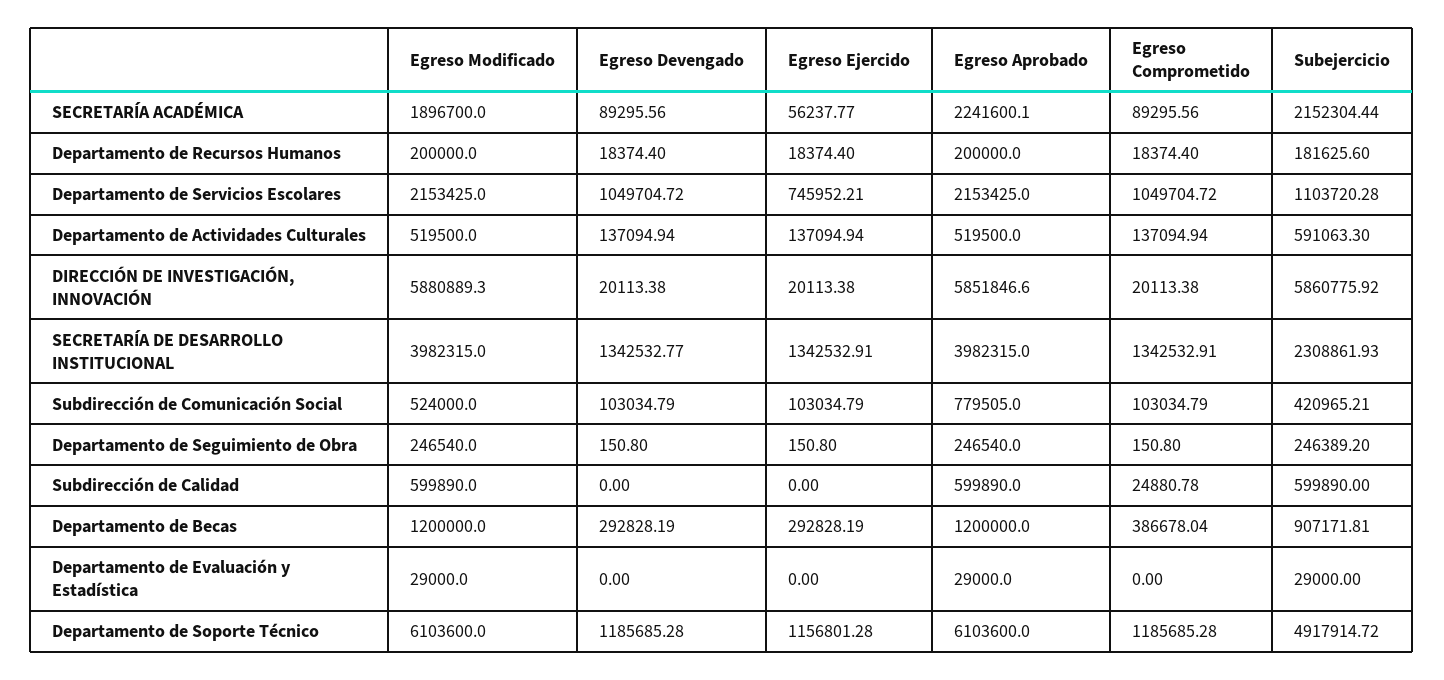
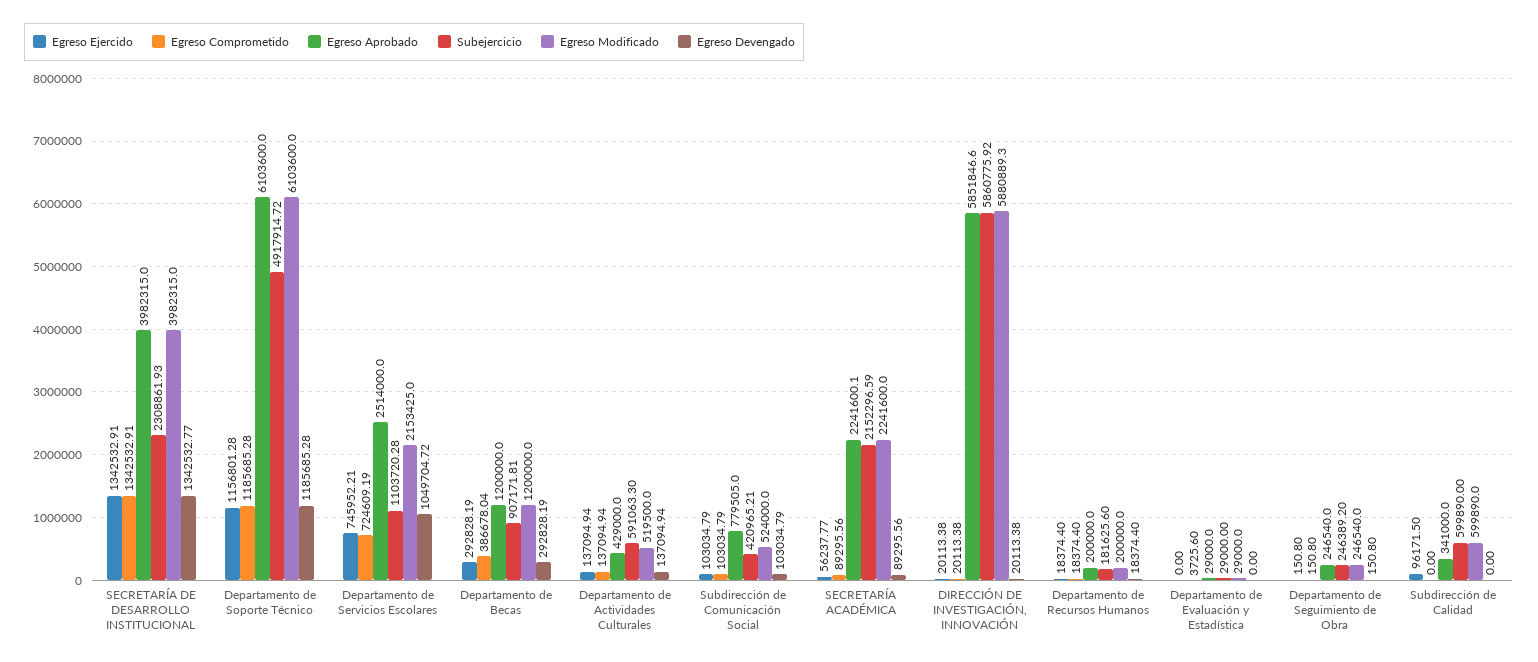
Egreso Modificado, SECRETARÍA ACADÉMICA: 1896700 -> 2241600
Subejercicio, SECRETARÍA ACADÉMICA: 2152304.44 -> 2152296.59
Egreso Aprobado, Departamento de Servicios Escolares: 2153425 -> 2514000
Egreso Comprometido, Departamento de Servicios Escolares: 1049704.72 -> 724609.19
Egreso Aprobado, Departamento de Actividades Culturales: 519500 -> 429000
Egreso Ejercido, Subdirección de Calidad: 0 -> 96171.5
Egreso Aprobado, Subdirección de Calidad: 599890 -> 341000
Egreso Comprometido, Subdirección de Calidad: 24880.78 -> 0
Egreso Comprometido, Departamento de Evaluación y Estadística: 0 -> 3725.6

